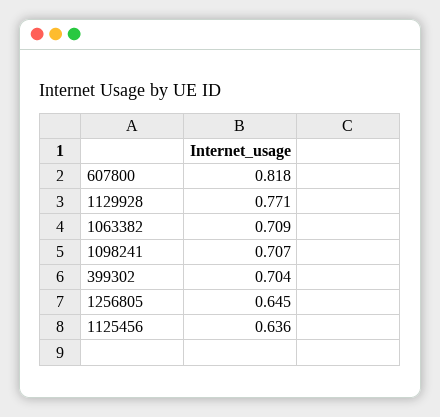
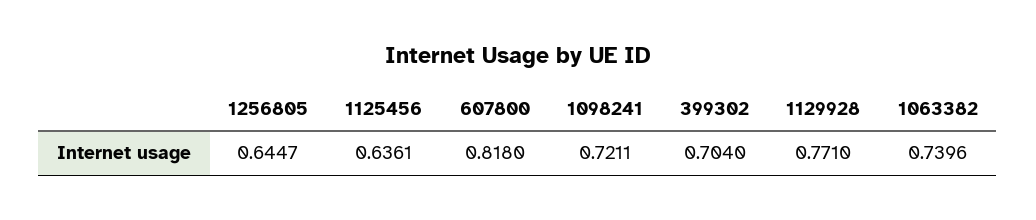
1063382: 0.709 -> 0.7396
1098241: 0.707 -> 0.7211

